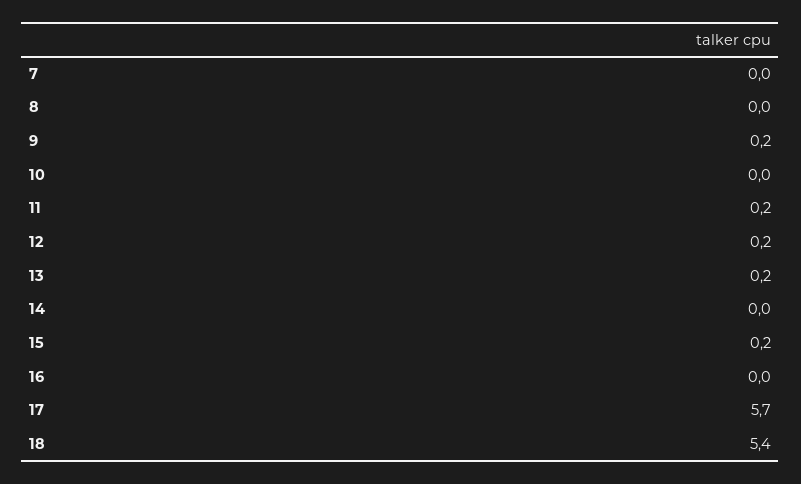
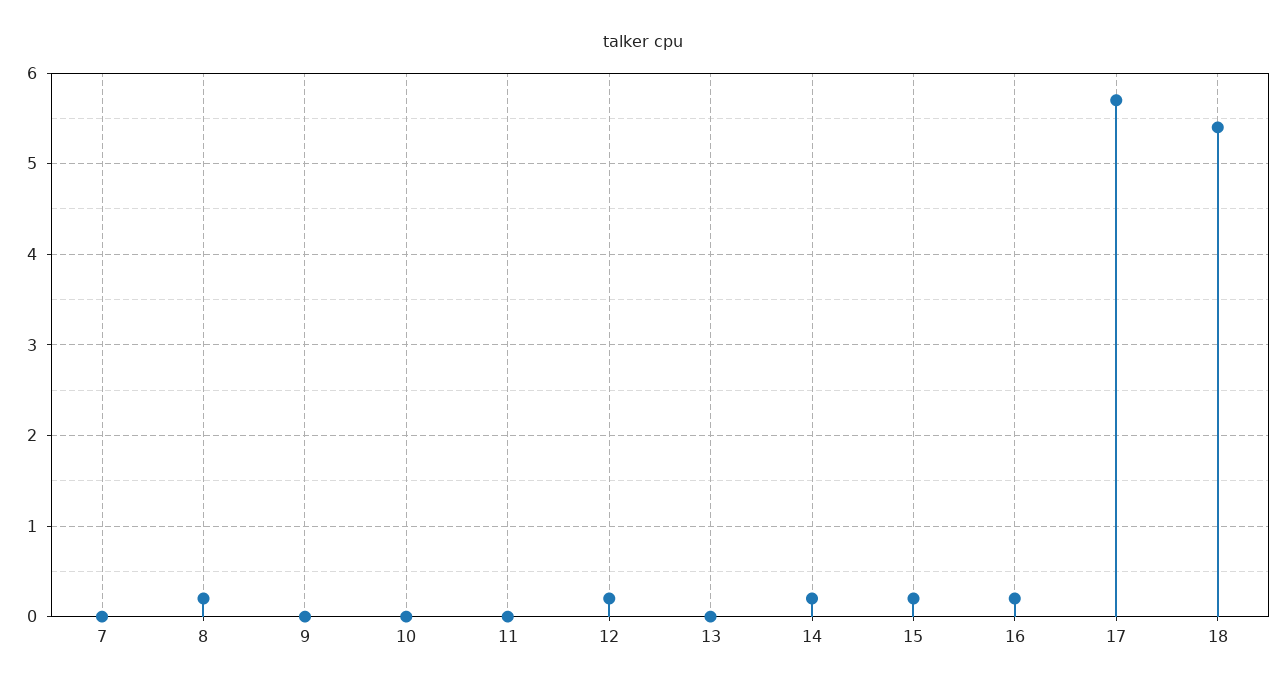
8: 0 -> 0.2
9: 0.2 -> 0
11: 0.2 -> 0
13: 0.2 -> 0
14: 0 -> 0.2
16: 0 -> 0.2

